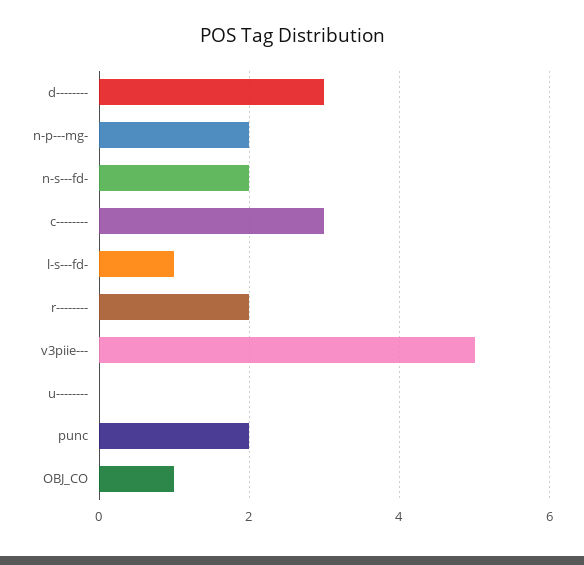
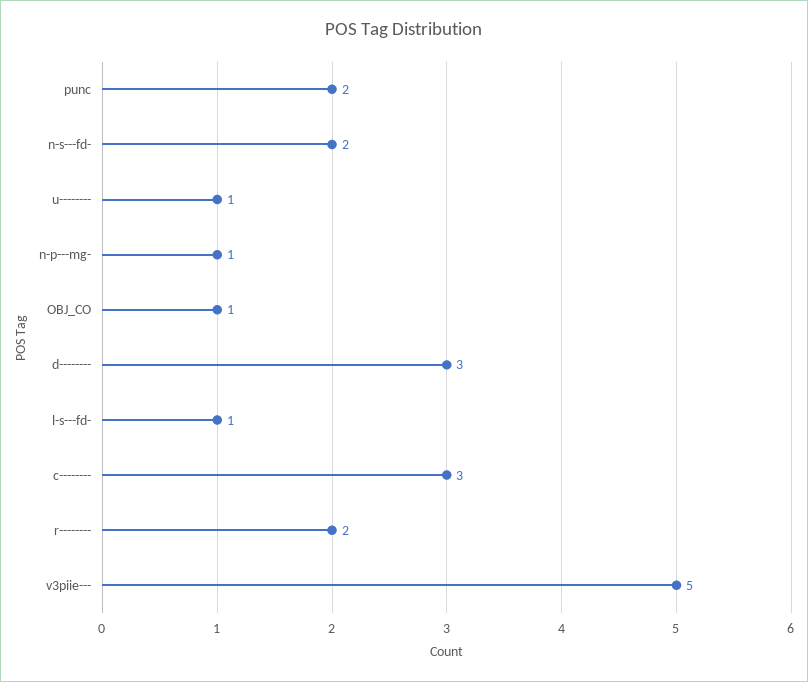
n-p---mg-: 2 -> 1
u--------: 0 -> 1

